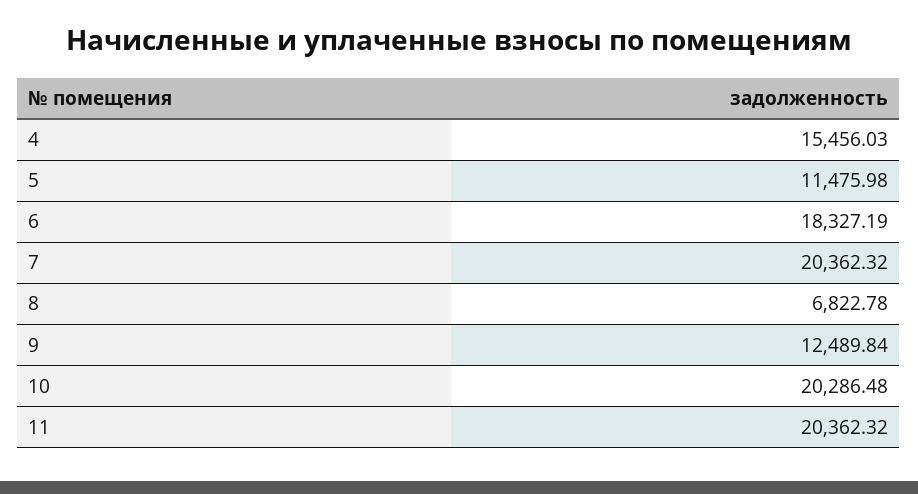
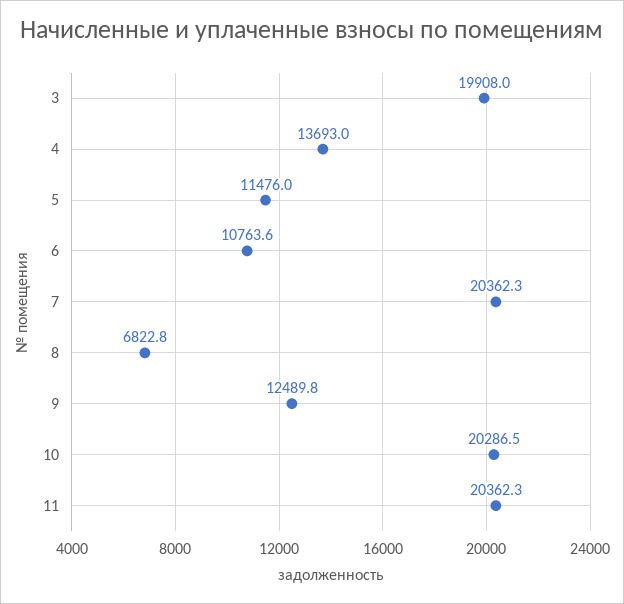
4: 15456.03 -> 13693
6: 18327.19 -> 10763.6
3: none -> 19908

